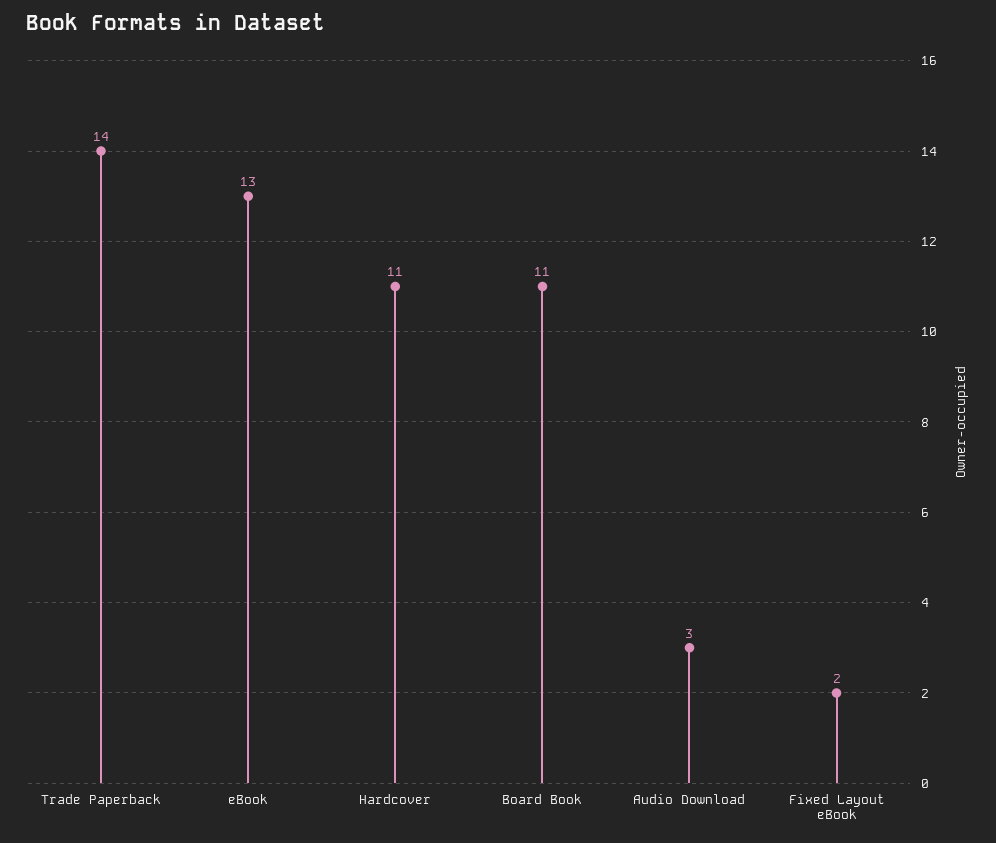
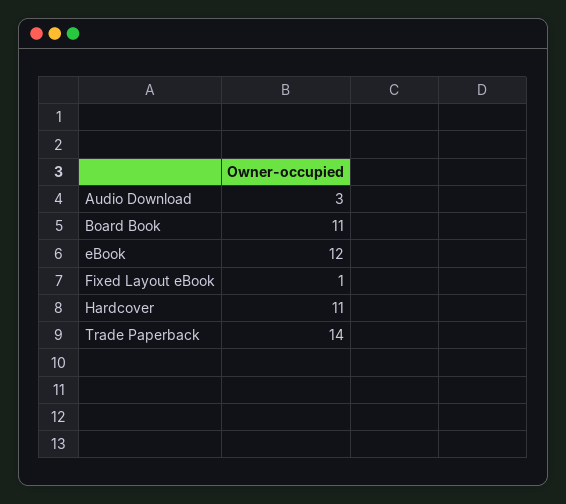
eBook: 13 -> 12
Fixed Layout eBook: 2 -> 1

